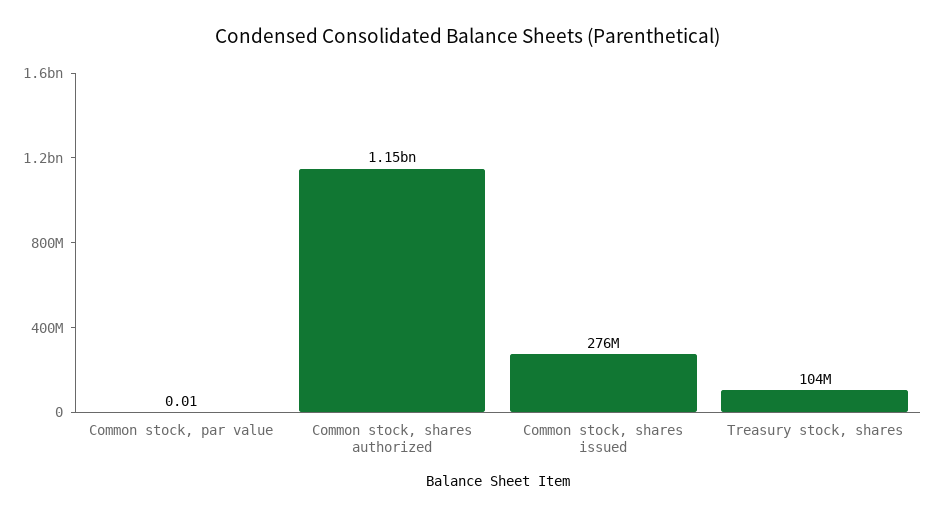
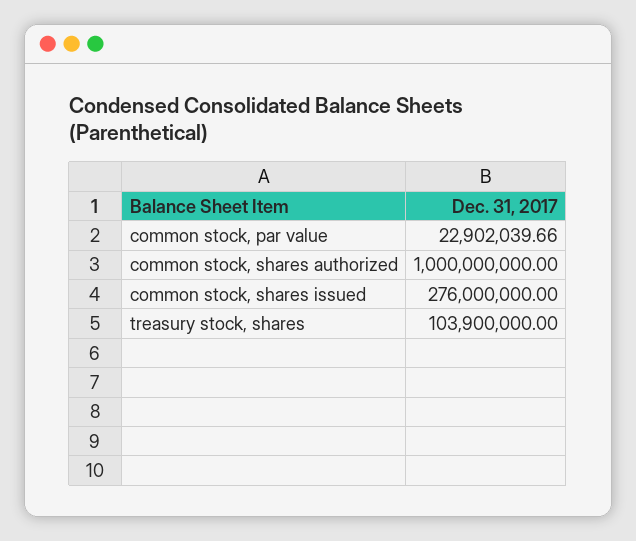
Common stock, par value: 0.01 -> 22902039.66
Common stock, shares authorized: 1150000000 -> 1000000000

